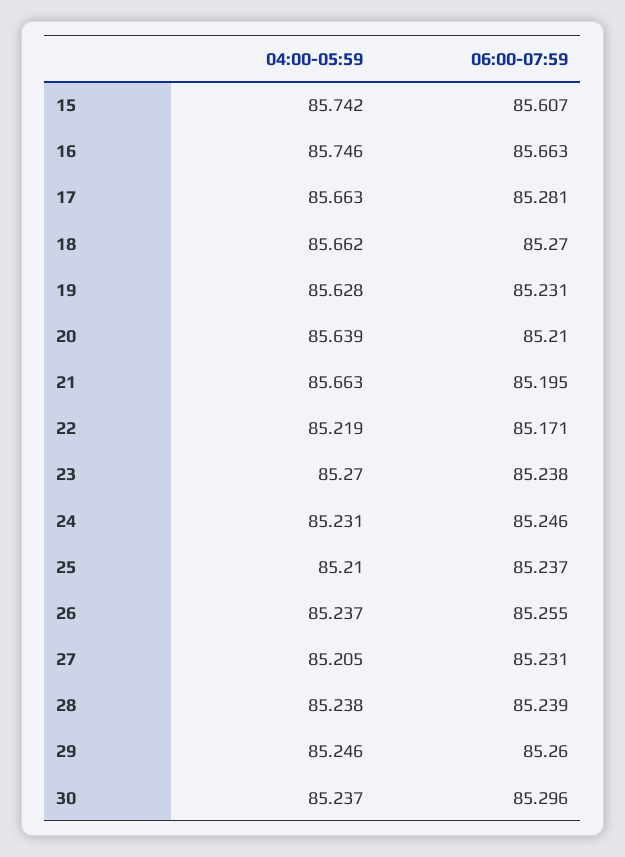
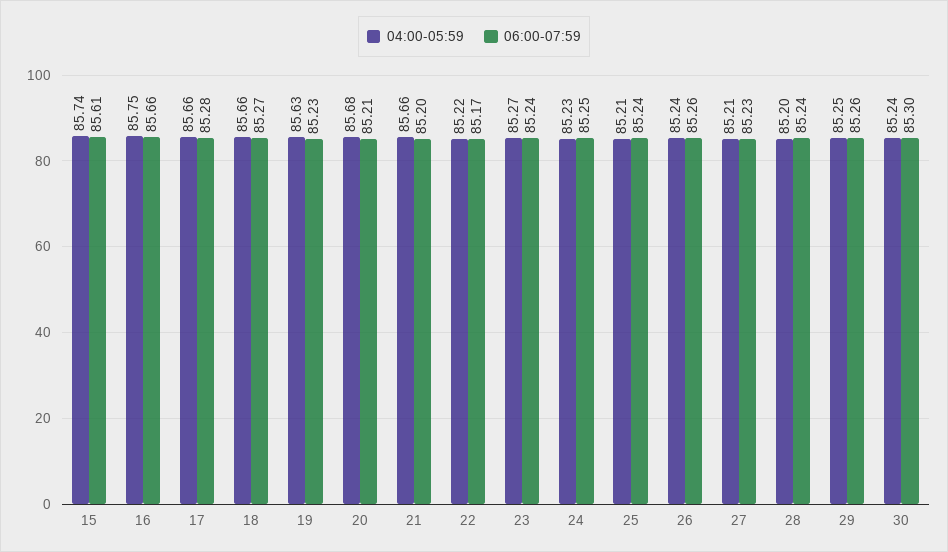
04:00-05:59, 20: 85.639 -> 85.68
04:00-05:59, 28: 85.238 -> 85.2

